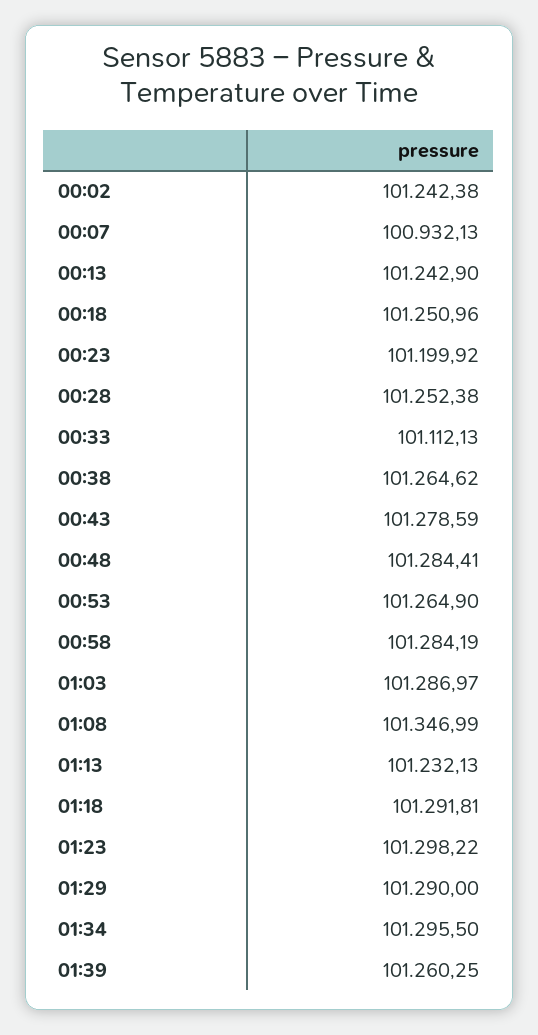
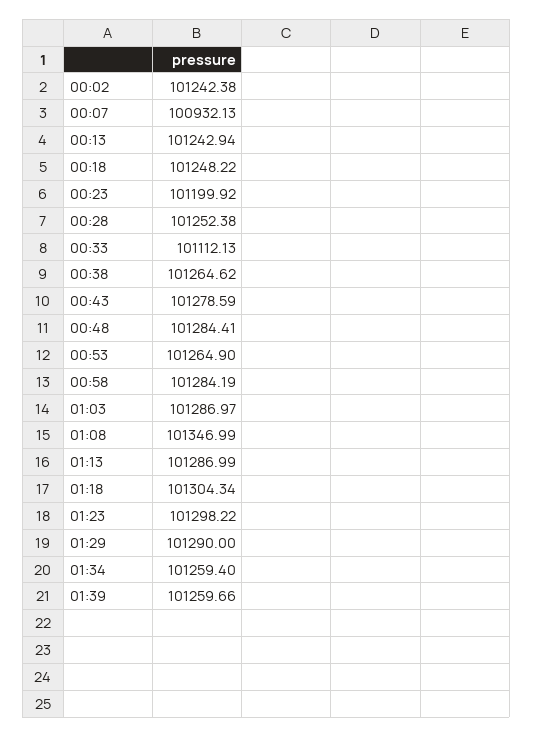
00:13: 101242.9 -> 101242.94
00:18: 101250.96 -> 101248.22
01:13: 101232.13 -> 101286.99
01:18: 101291.81 -> 101304.34
01:34: 101295.5 -> 101259.4
01:39: 101260.25 -> 101259.66

